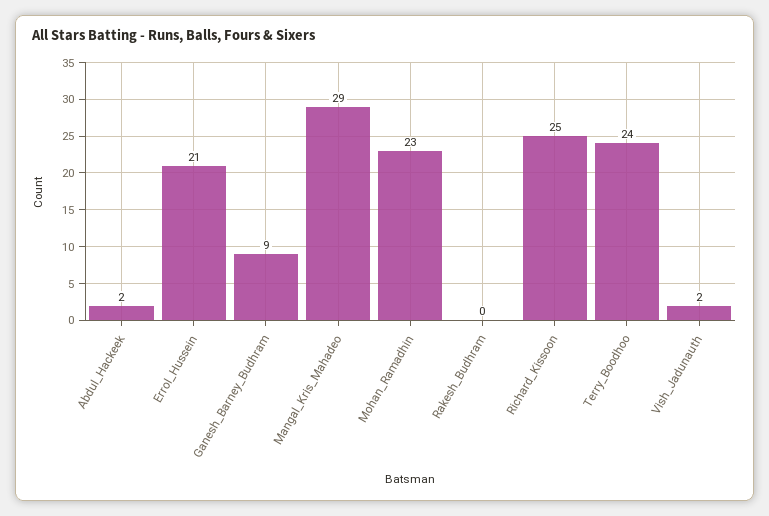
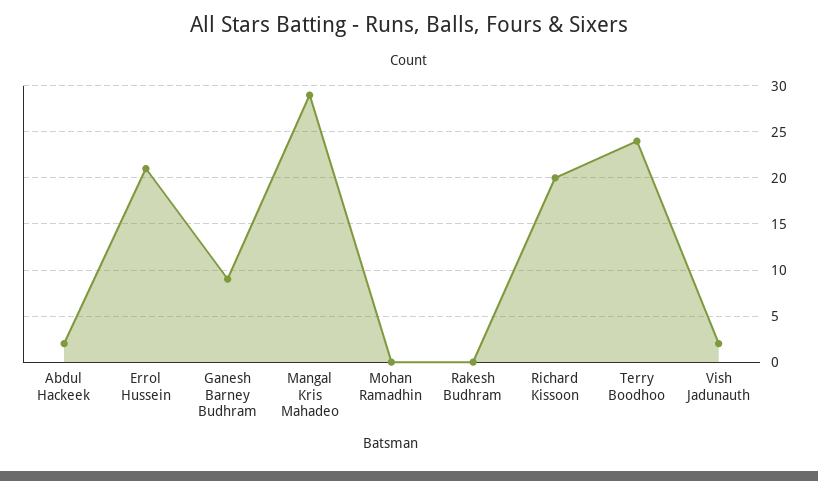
Mohan_Ramadhin: 23 -> 0
Richard_Kissoon: 25 -> 20

